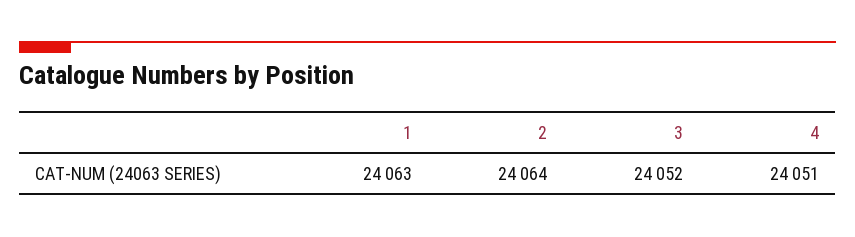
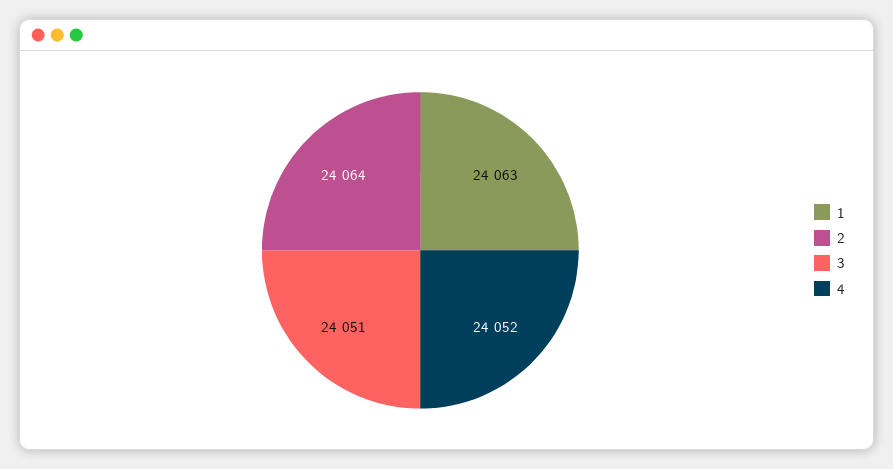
3: 24052 -> 24051
4: 24051 -> 24052

